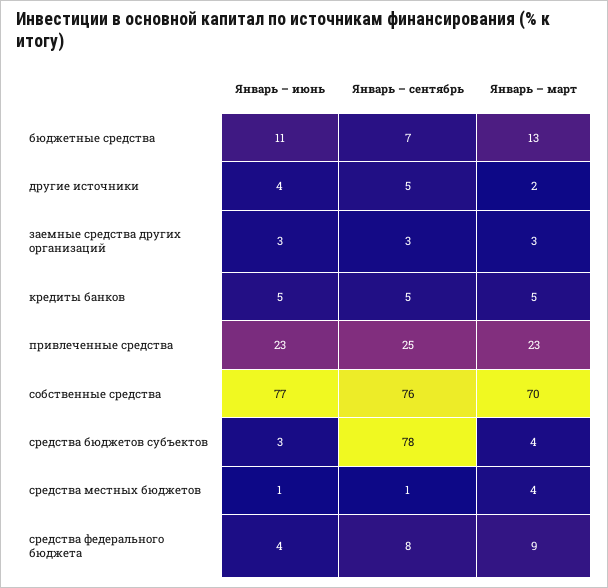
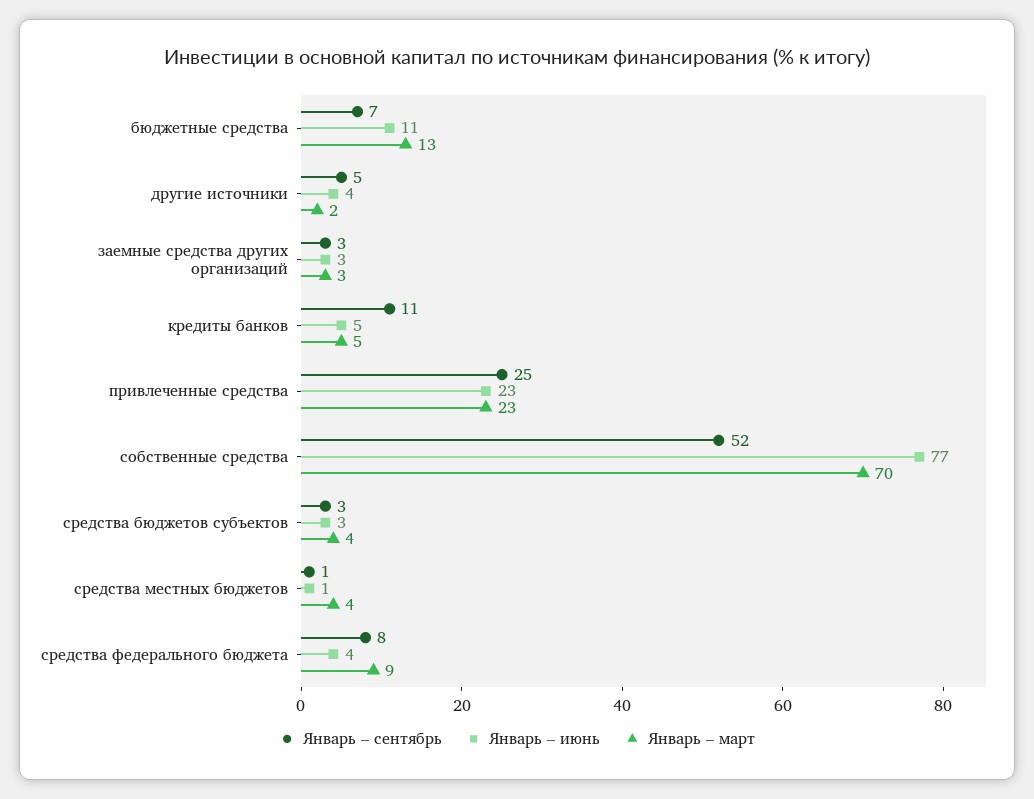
Январь – сентябрь, кредиты банков: 5 -> 11
Январь – сентябрь, собственные средства: 76 -> 52
Январь – сентябрь, средства бюджетов субъектов: 78 -> 3

